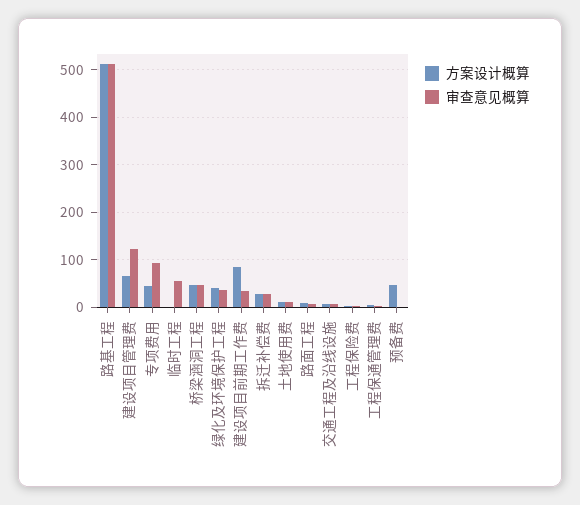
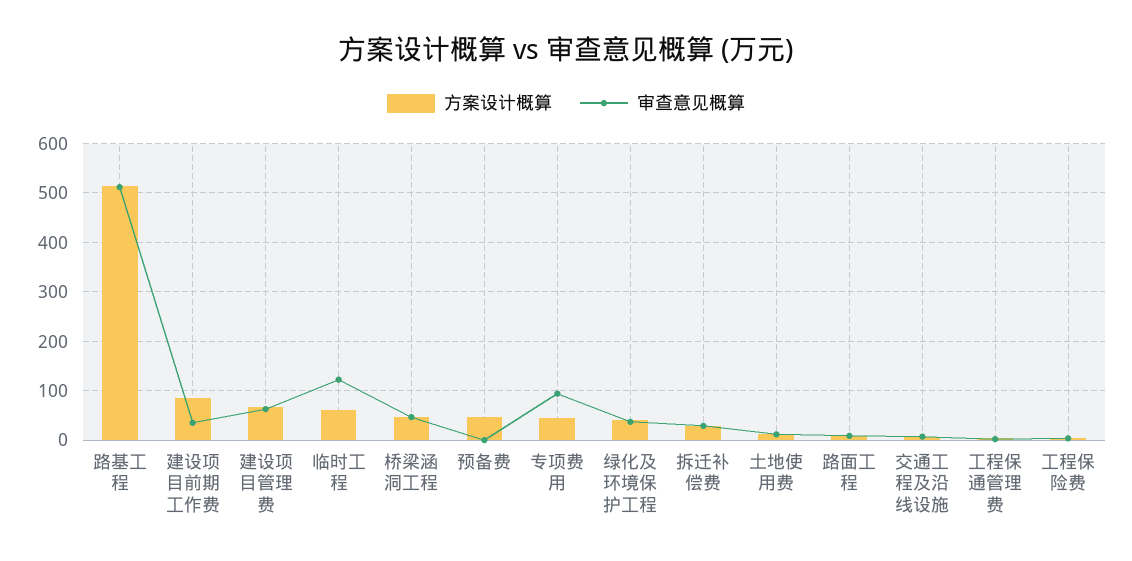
审查意见概算, 建设项目管理费: 120 -> 60
方案设计概算, 临时工程: 0 -> 60
审查意见概算, 临时工程: 60 -> 120

